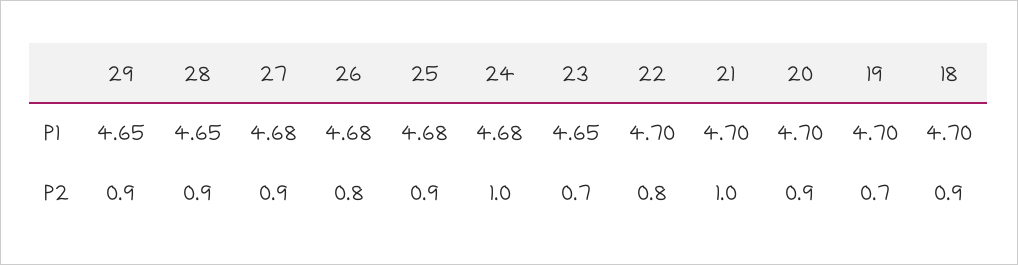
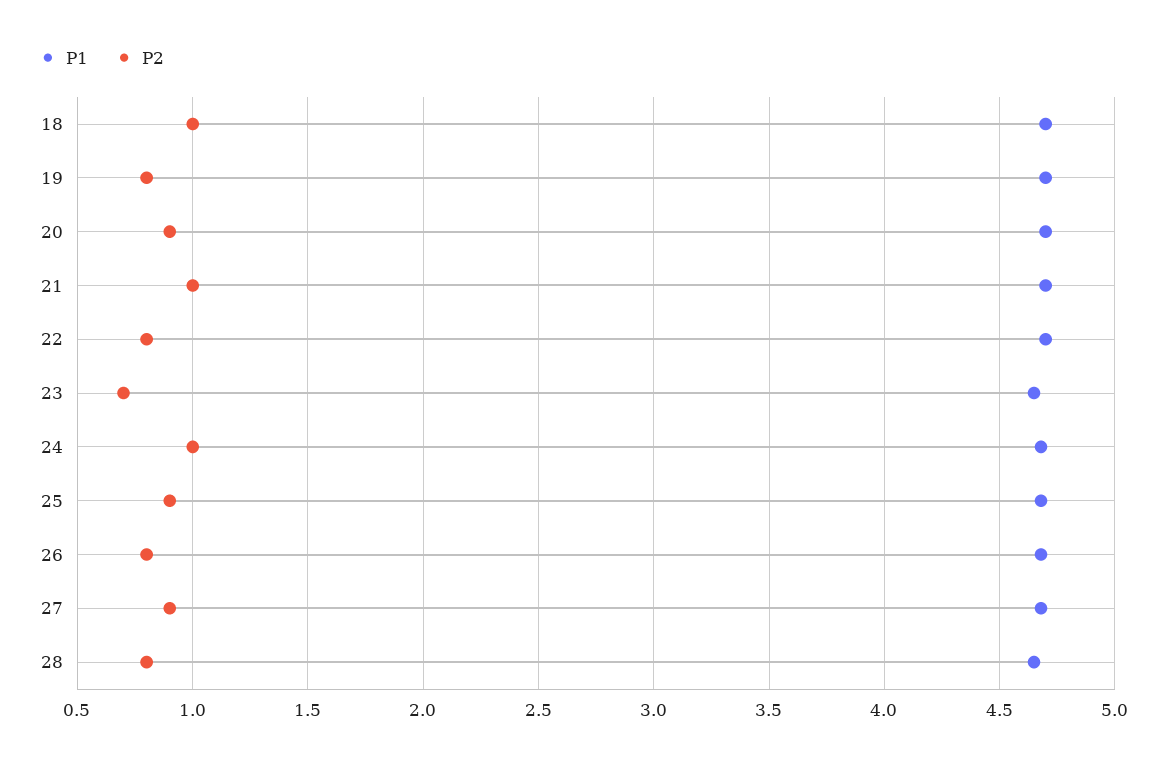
P1, 29: 4.65 -> none
P2, 29: 0.9 -> none
P2, 28: 0.9 -> 0.8
P2, 19: 0.7 -> 0.8
P2, 18: 0.9 -> 1

